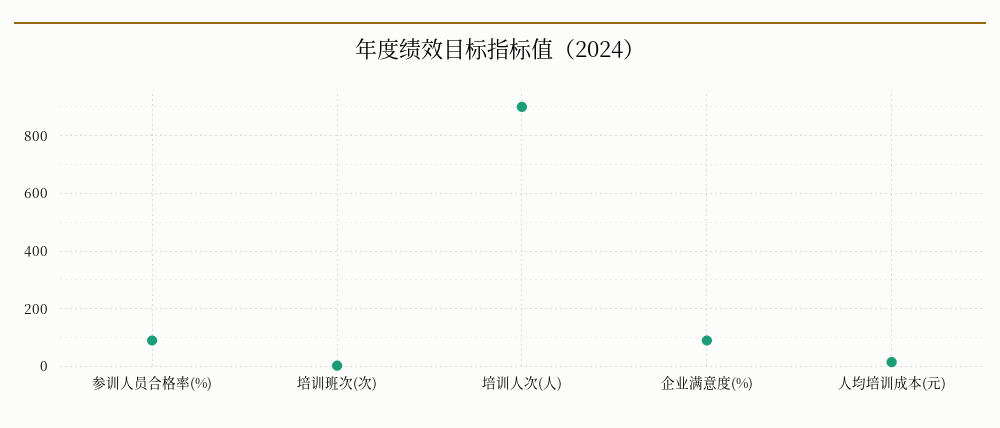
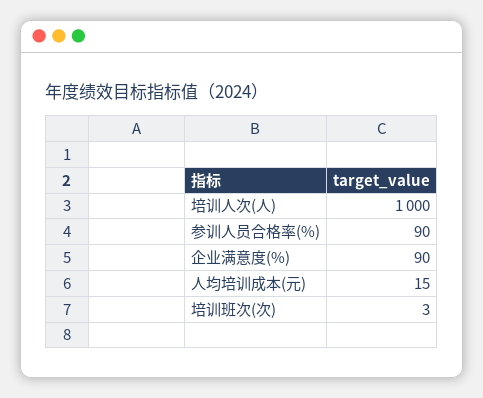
培训人次(人): 900 -> 1000

